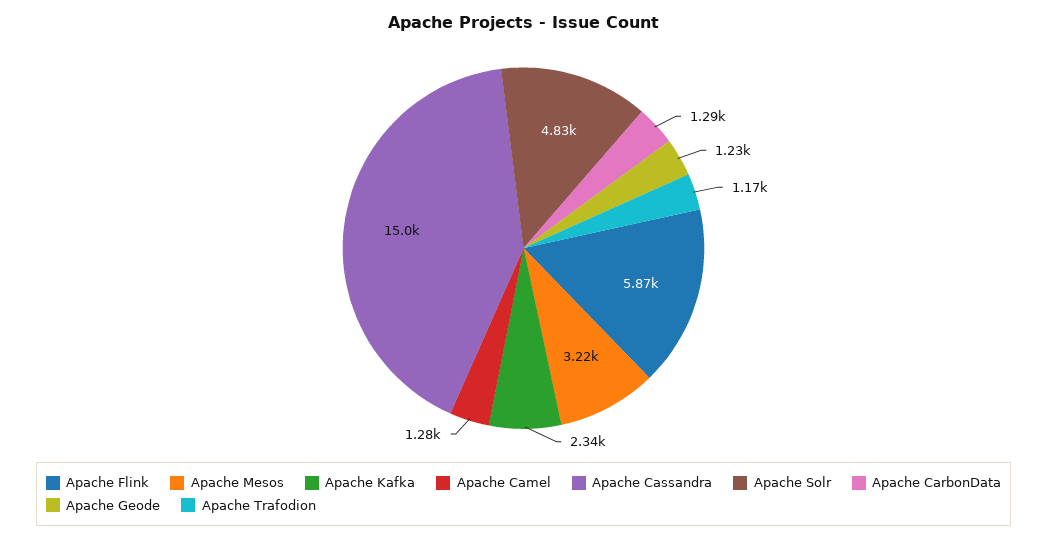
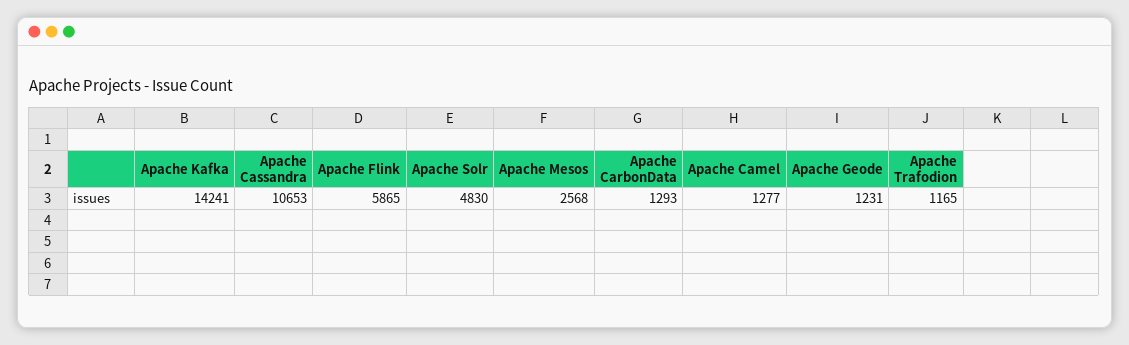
Apache Mesos: 3220 -> 2568
Apache Kafka: 2340 -> 14241
Apache Cassandra: 15000 -> 10653

